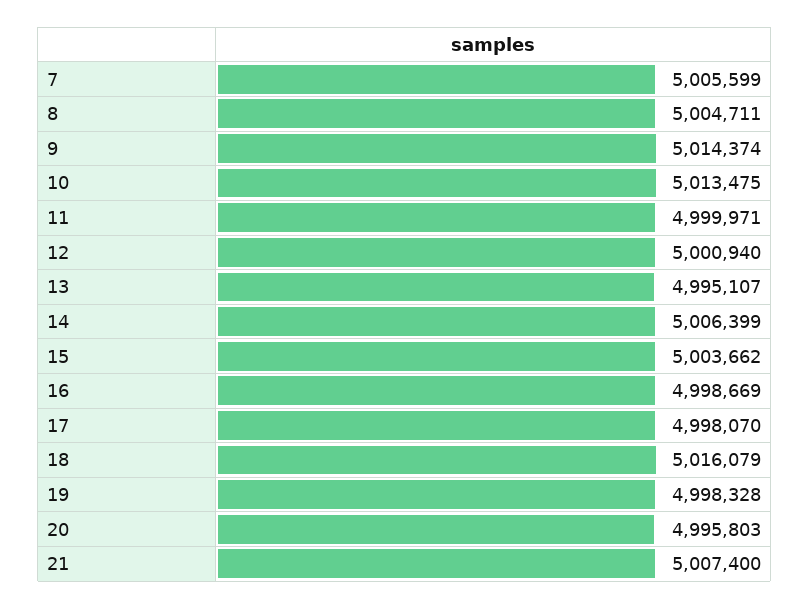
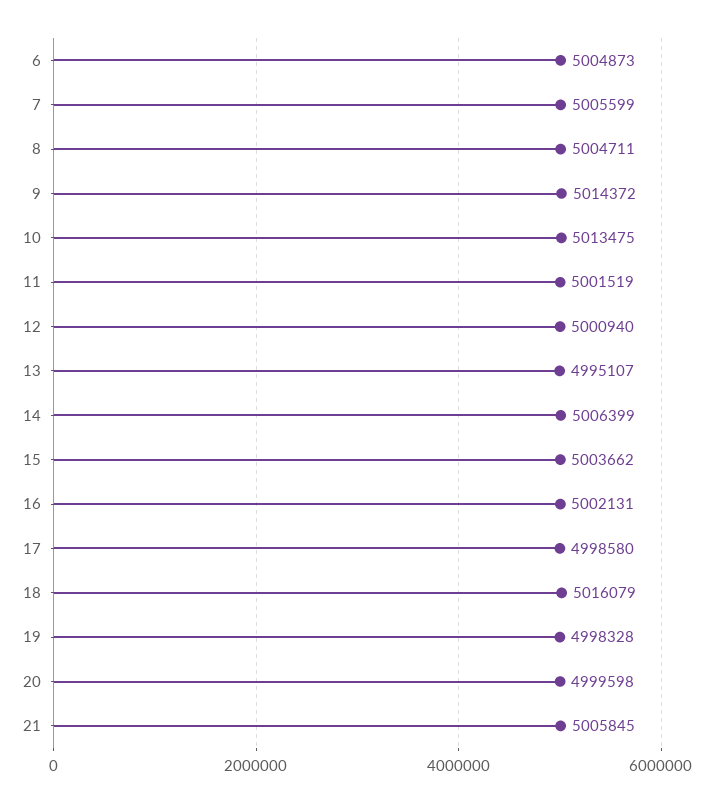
9: 5014374 -> 5014372
11: 4999971 -> 5001519
16: 4998669 -> 5002131
17: 4998070 -> 4998580
20: 4995803 -> 4999598
21: 5007400 -> 5005845
6: none -> 5004873

